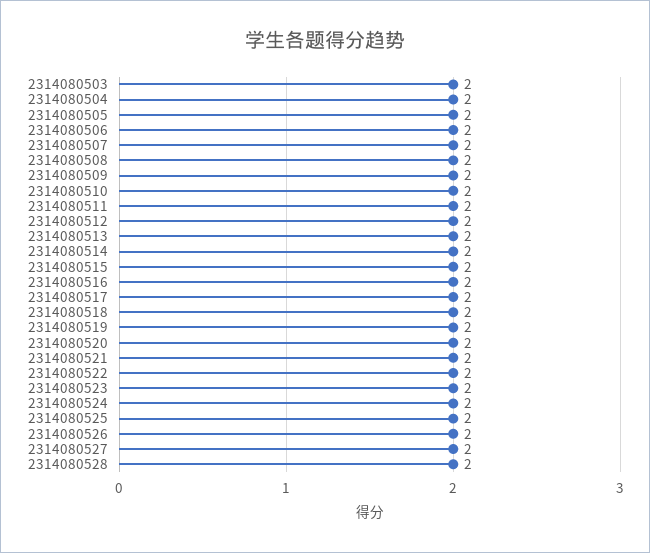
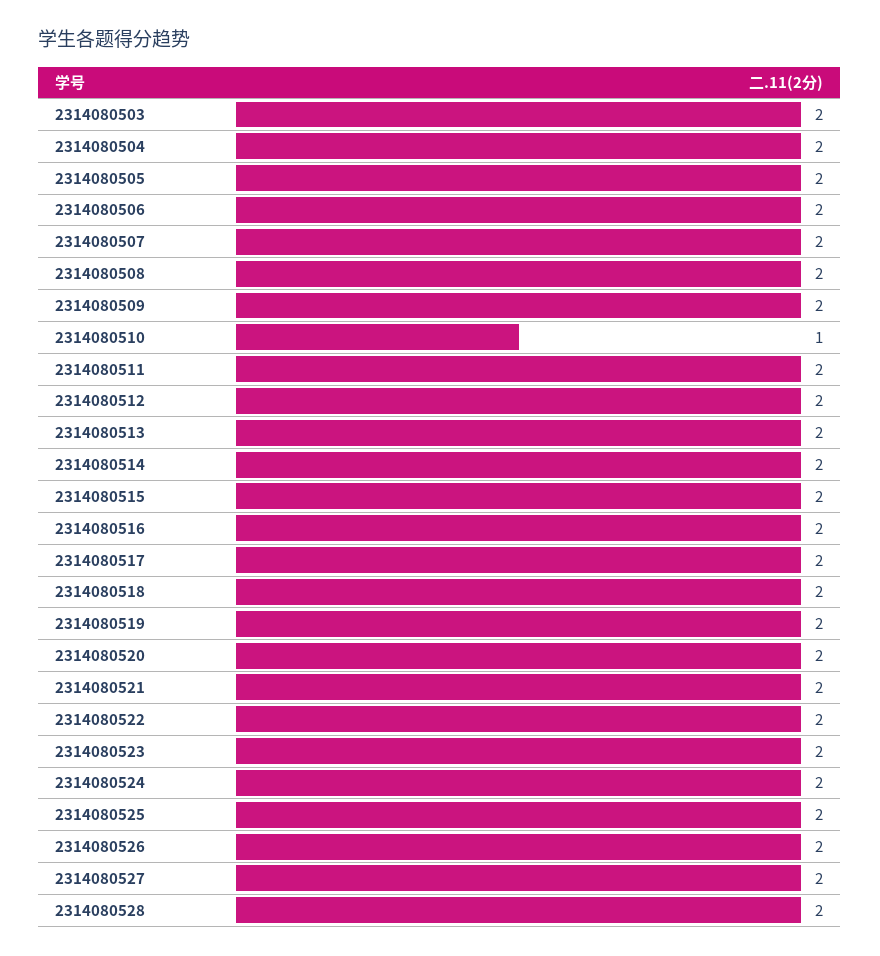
2314080510: 2 -> 1

